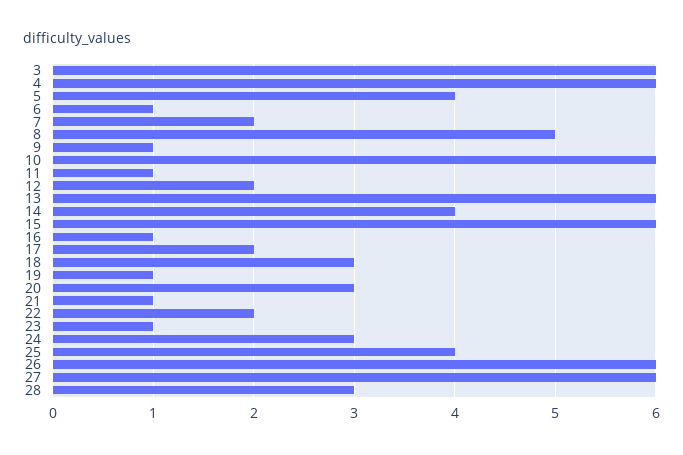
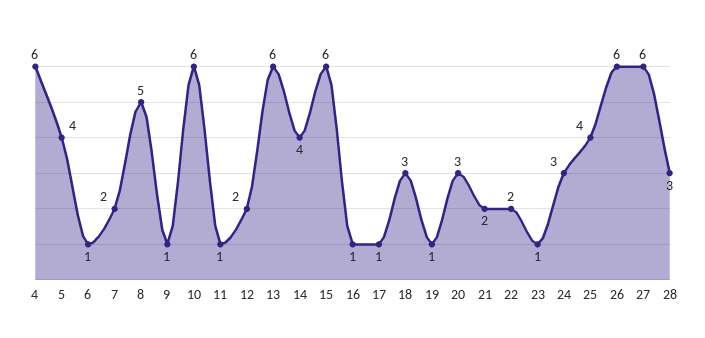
3: 6 -> none
17: 2 -> 1
21: 1 -> 2

